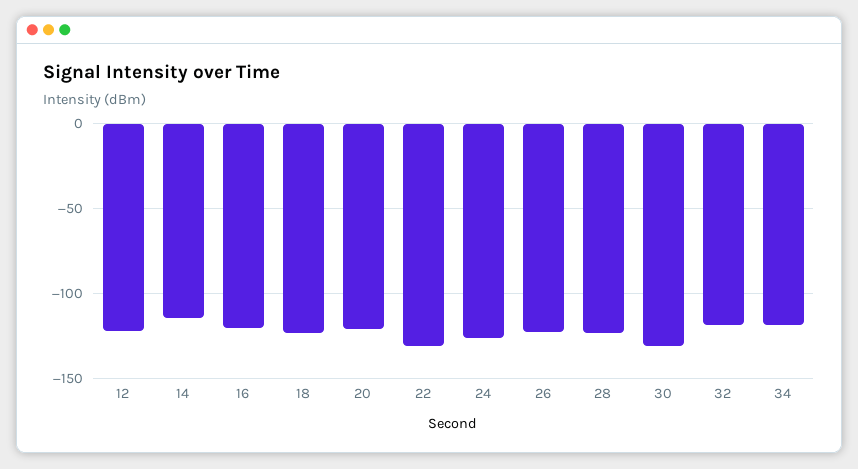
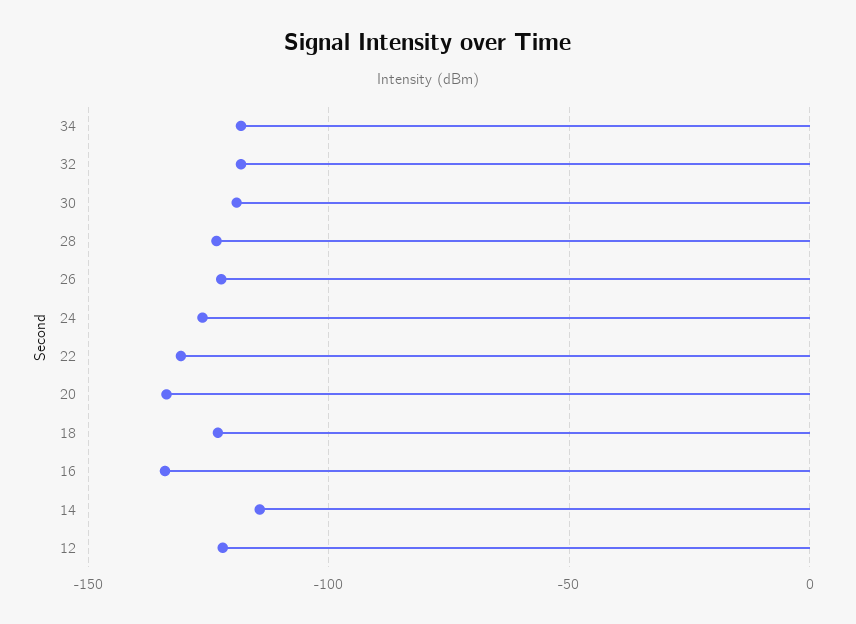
16: -120 -> -135
20: -120 -> -135
30: -130 -> -120

